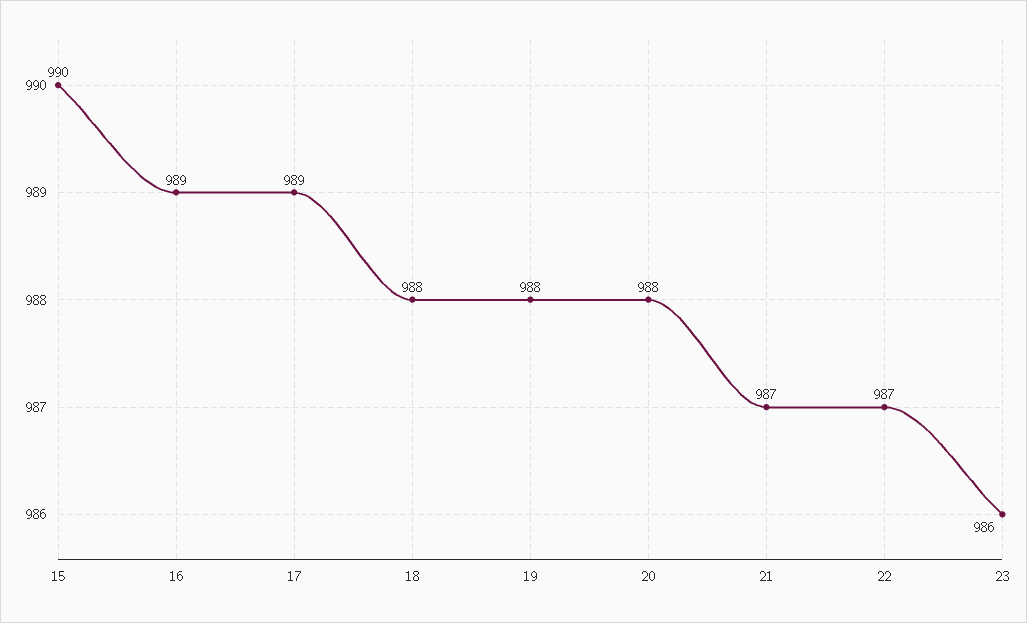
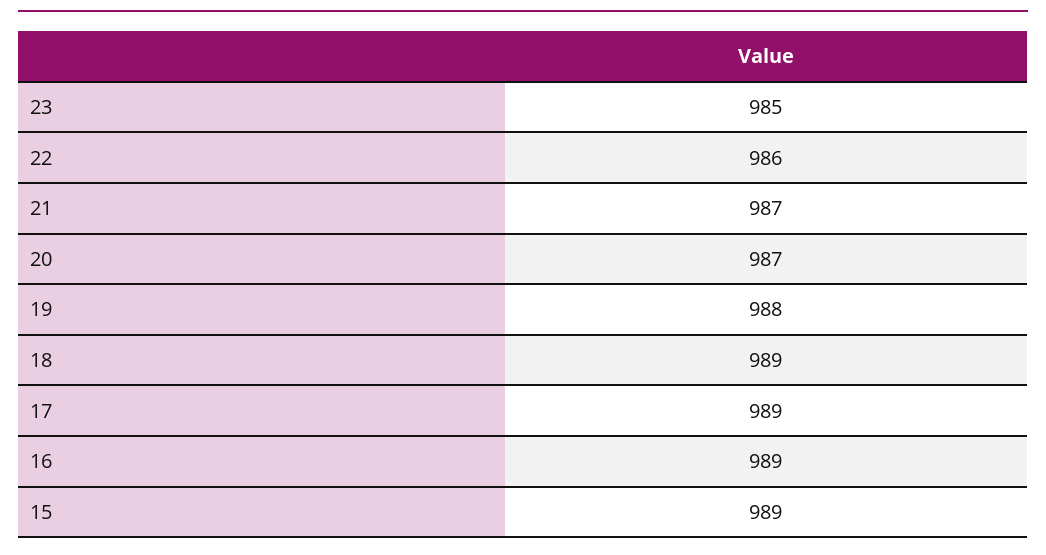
15: 990 -> 989
18: 988 -> 989
20: 988 -> 987
22: 987 -> 986
23: 986 -> 985

